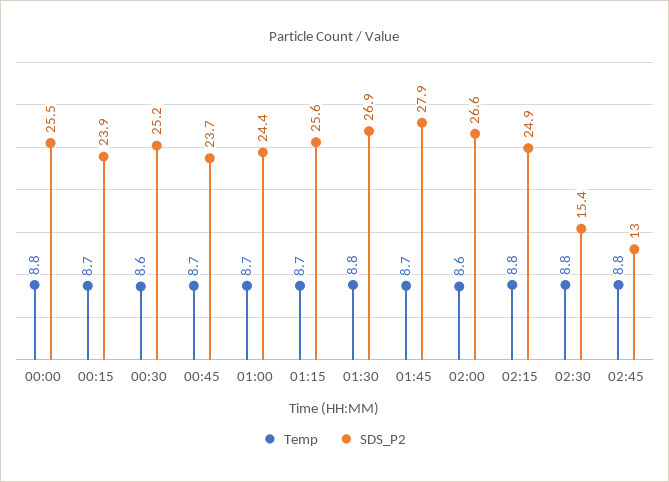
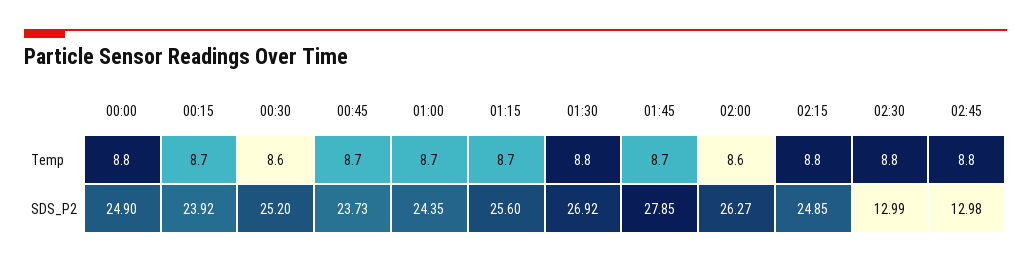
SDS_P2, 00:00: 25.5 -> 24.9
SDS_P2, 02:00: 26.6 -> 26.27
SDS_P2, 02:30: 15.4 -> 12.99

